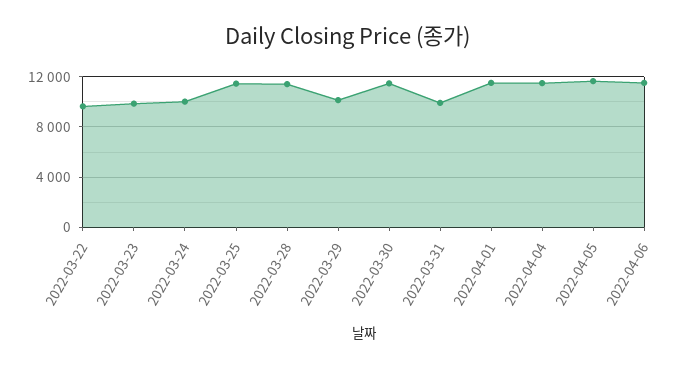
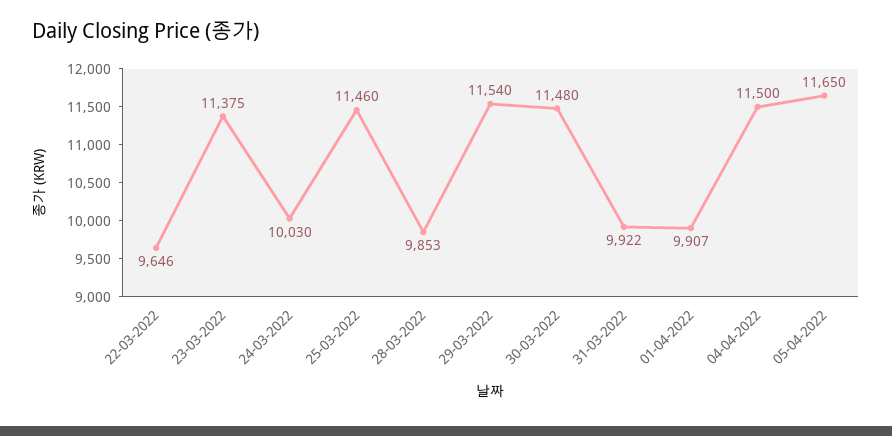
2022-03-23: 10000 -> 11375
2022-03-28: 11500 -> 9853
2022-03-29: 10000 -> 11540
2022-04-01: 11500 -> 9907
2022-04-06: 11500 -> none

